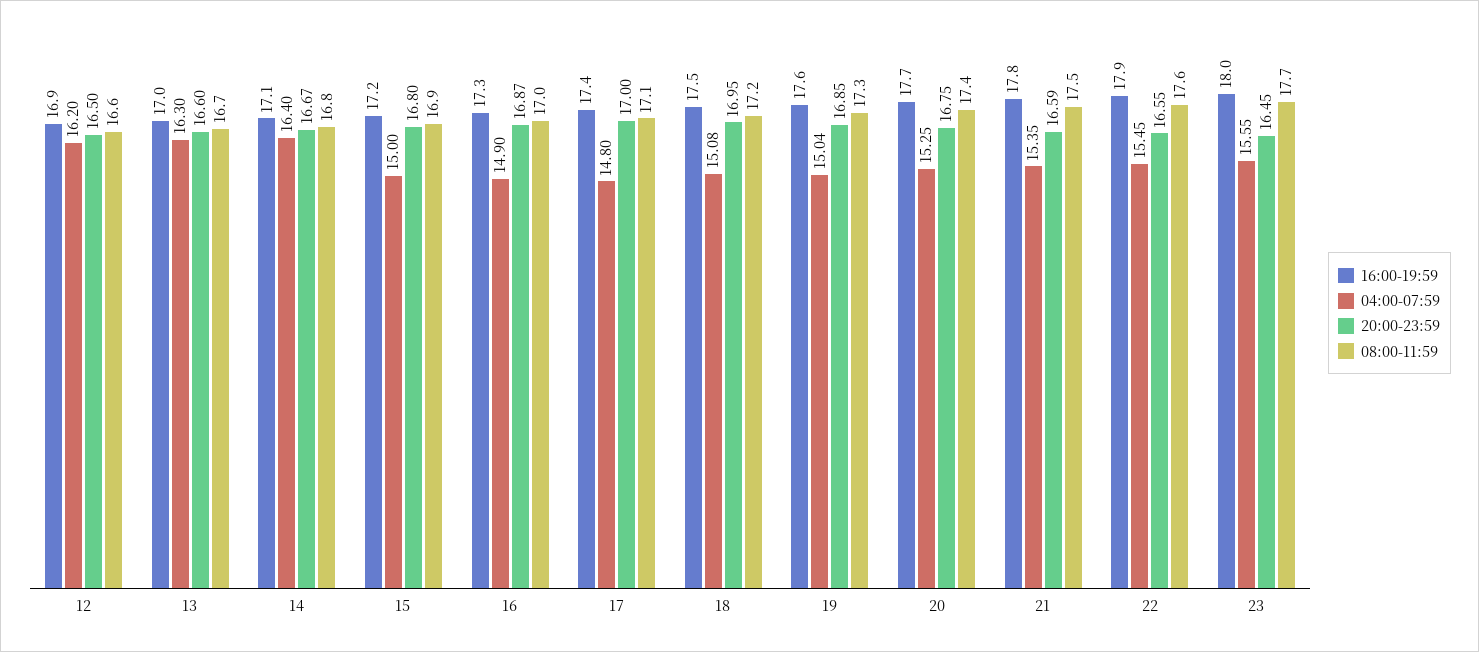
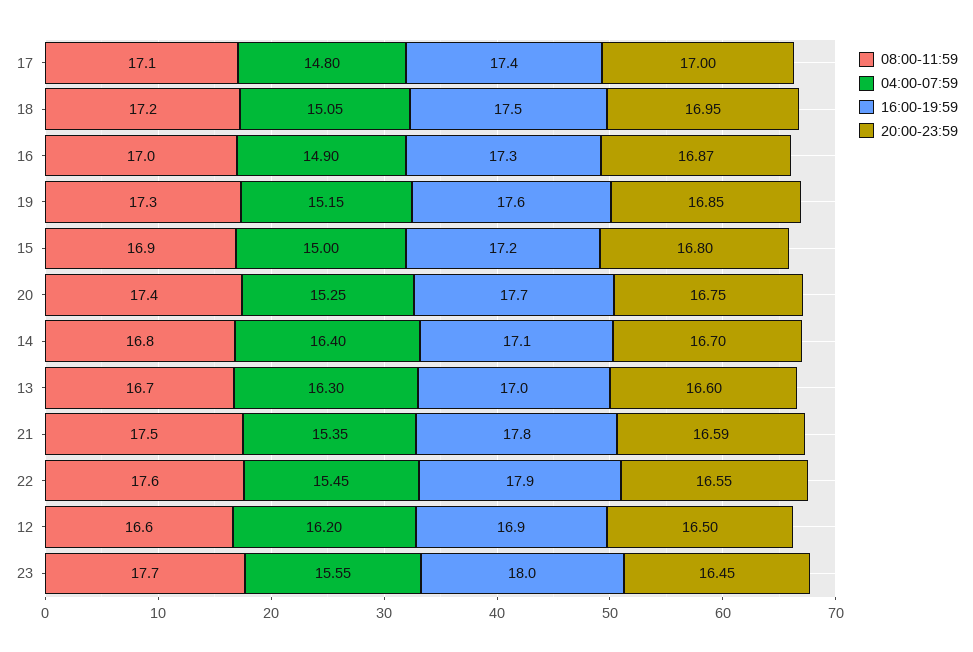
20:00-23:59, 14: 16.67 -> 16.7
04:00-07:59, 18: 15.08 -> 15.05
04:00-07:59, 19: 15.04 -> 15.15

